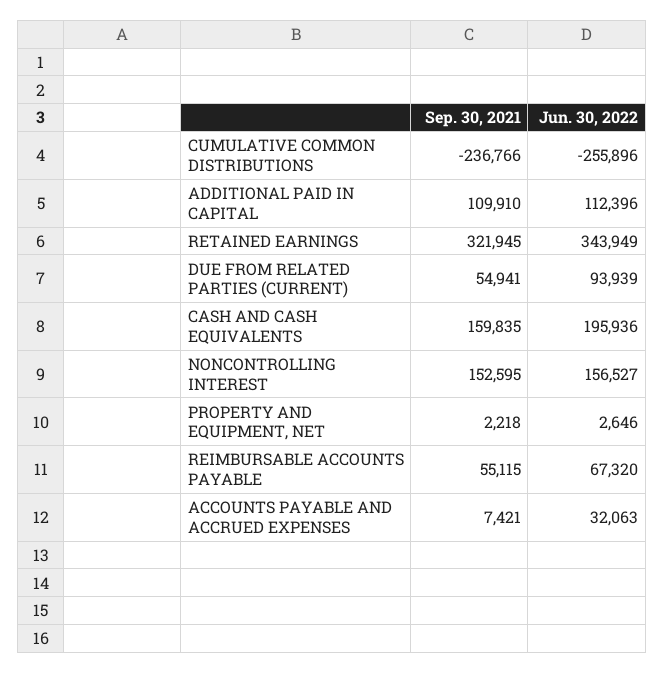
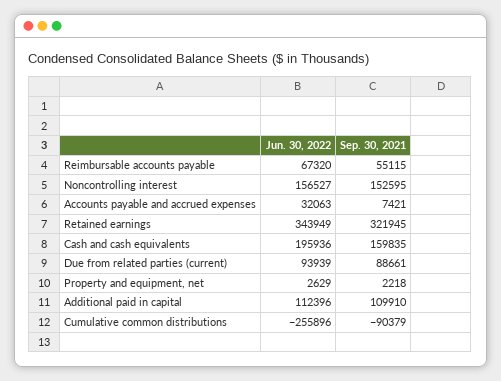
Sep. 30, 2021, CUMULATIVE COMMON DISTRIBUTIONS: -236766 -> -90379
Sep. 30, 2021, DUE FROM RELATED PARTIES (CURRENT): 54941 -> 88661
Jun. 30, 2022, PROPERTY AND EQUIPMENT, NET: 2646 -> 2629

